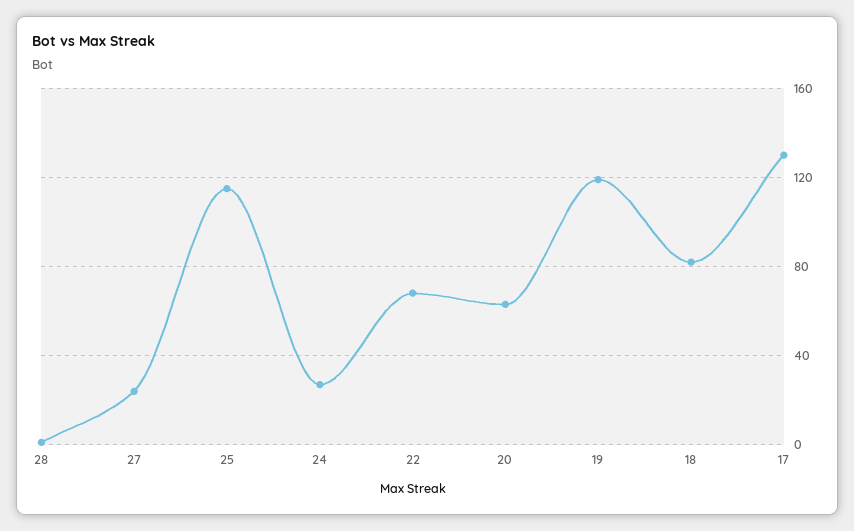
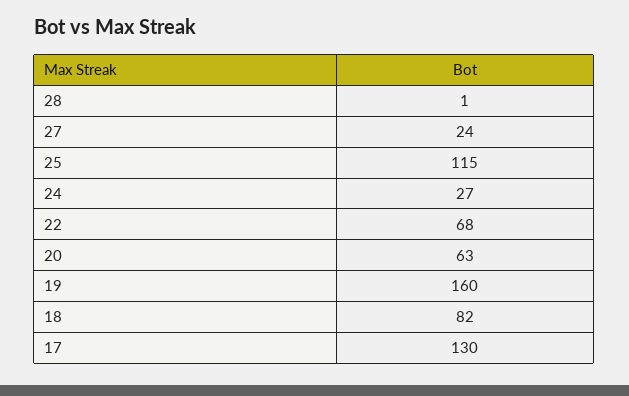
19: 120 -> 160

